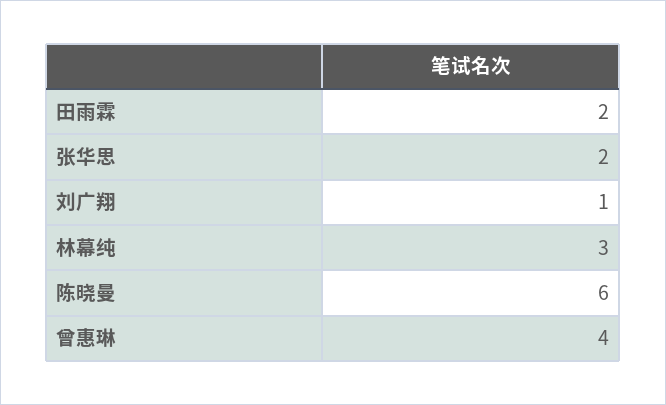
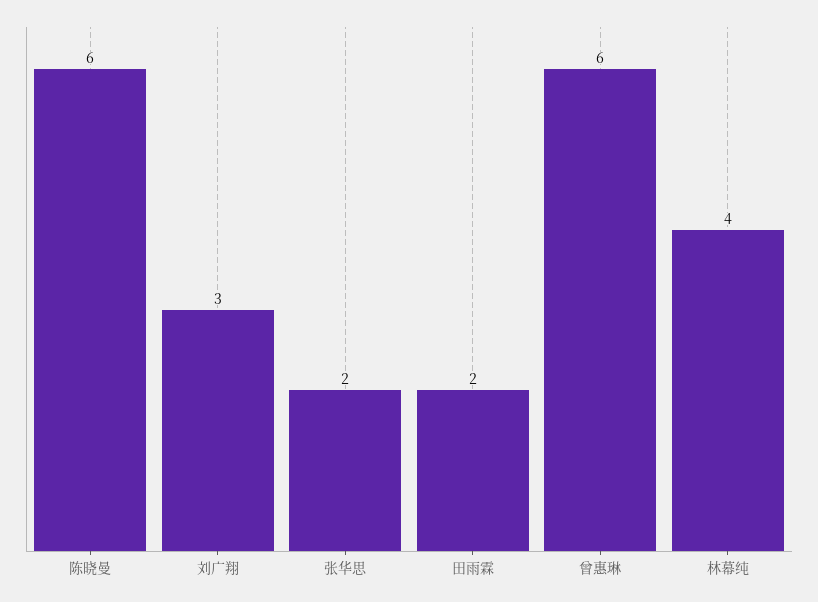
刘广翔: 1 -> 3
林幕纯: 3 -> 4
曾惠琳: 4 -> 6

